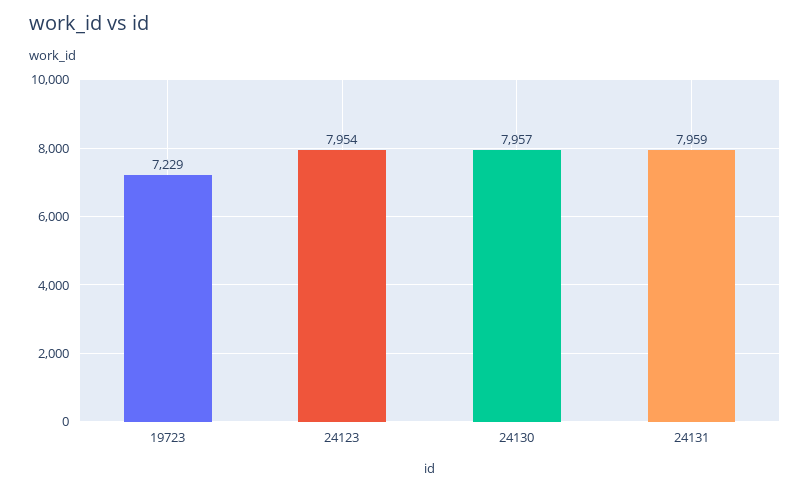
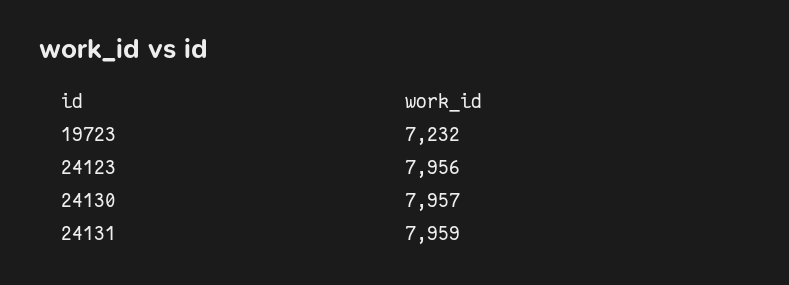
19723: 7229 -> 7232
24123: 7954 -> 7956

